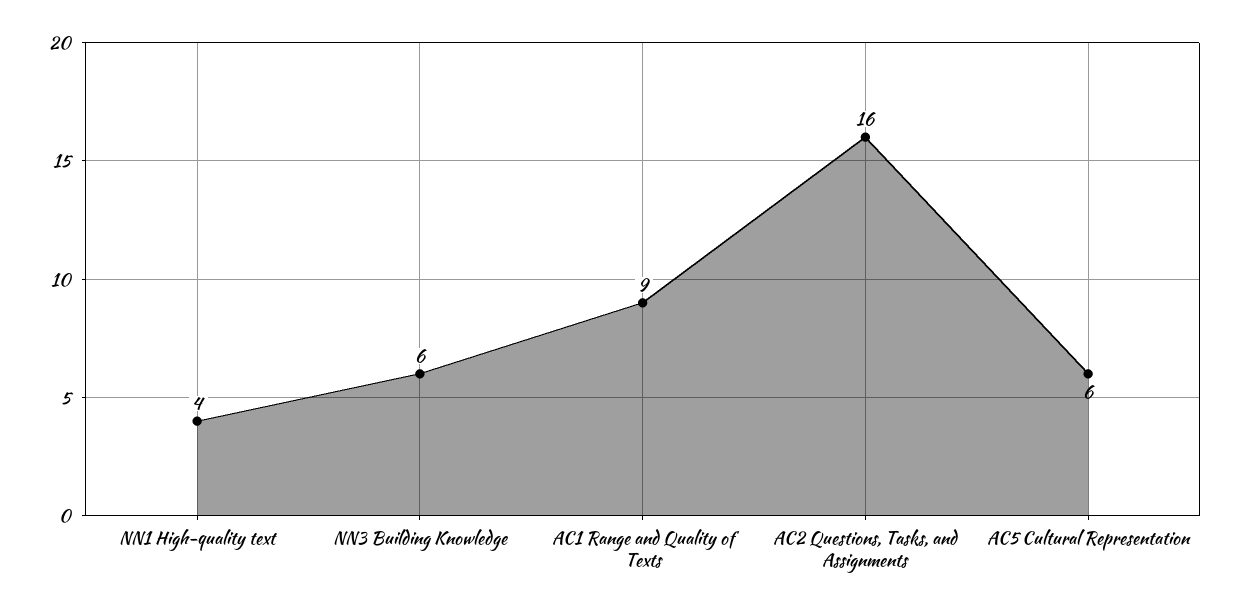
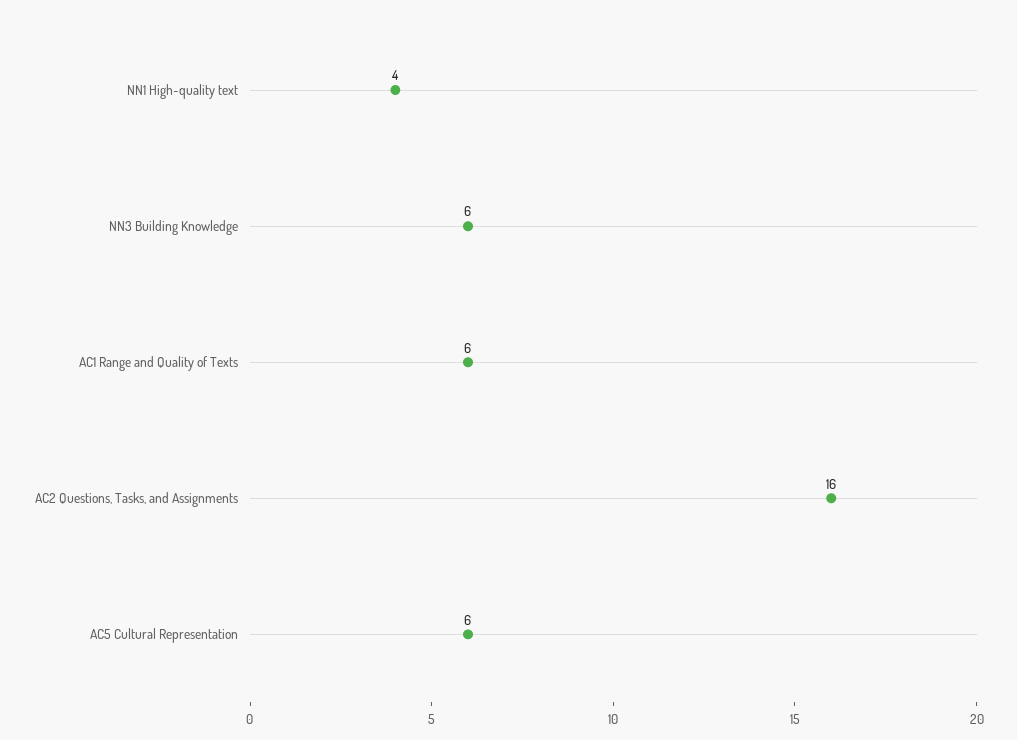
AC1 Range and Quality of Texts: 9 -> 6

